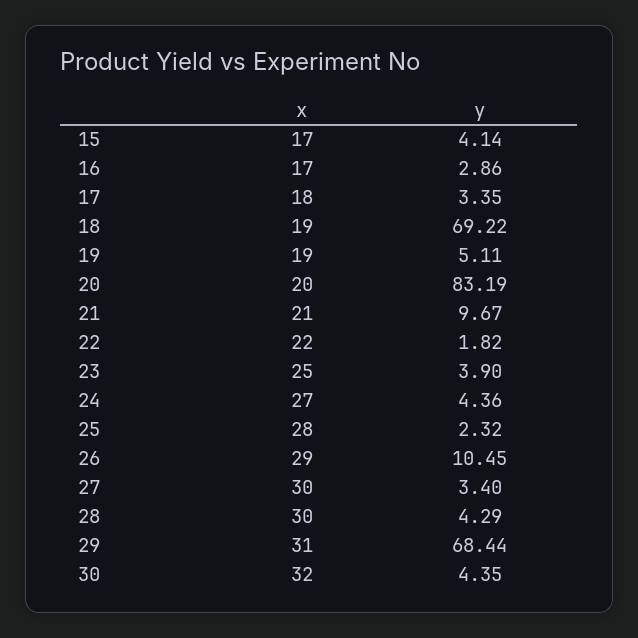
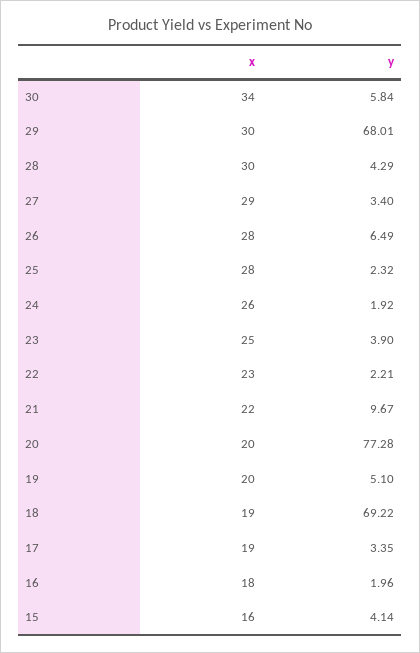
x, 15: 17 -> 16
x, 16: 17 -> 18
y, 16: 2.86 -> 1.96
x, 17: 18 -> 19
x, 19: 19 -> 20
y, 19: 5.11 -> 5.1
y, 20: 83.19 -> 77.28
x, 21: 21 -> 22
x, 22: 22 -> 23
y, 22: 1.82 -> 2.21
x, 24: 27 -> 26
y, 24: 4.36 -> 1.92
x, 26: 29 -> 28
y, 26: 10.45 -> 6.49
x, 27: 30 -> 29
x, 29: 31 -> 30
y, 29: 68.44 -> 68.01
x, 30: 32 -> 34
y, 30: 4.35 -> 5.84

